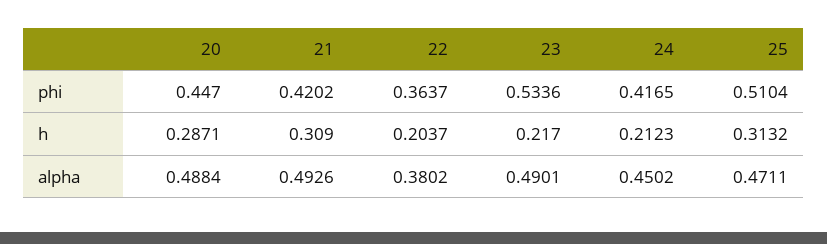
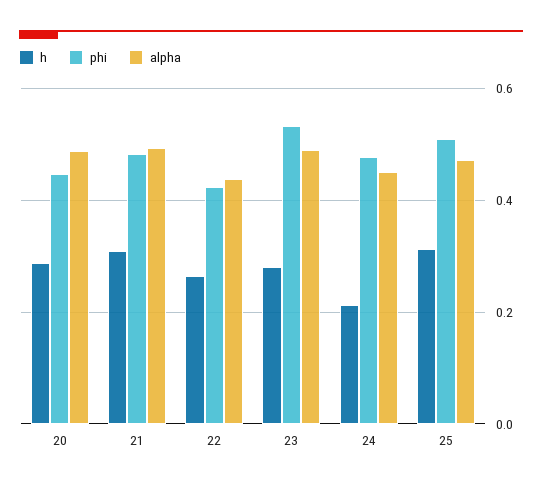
phi, 21: 0.4202 -> 0.48
phi, 22: 0.3637 -> 0.42
phi, 24: 0.4165 -> 0.48
h, 22: 0.2037 -> 0.26
h, 23: 0.217 -> 0.28
alpha, 22: 0.3802 -> 0.44

